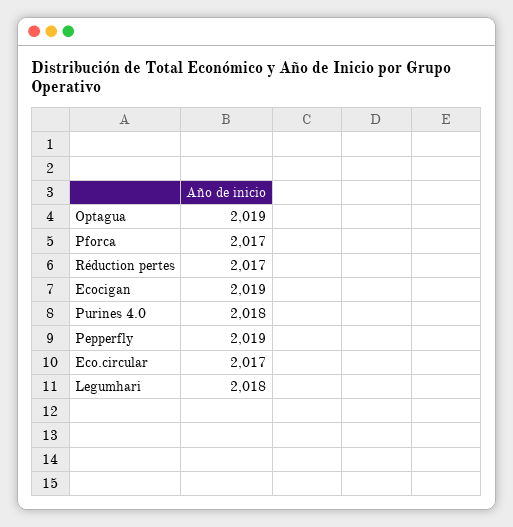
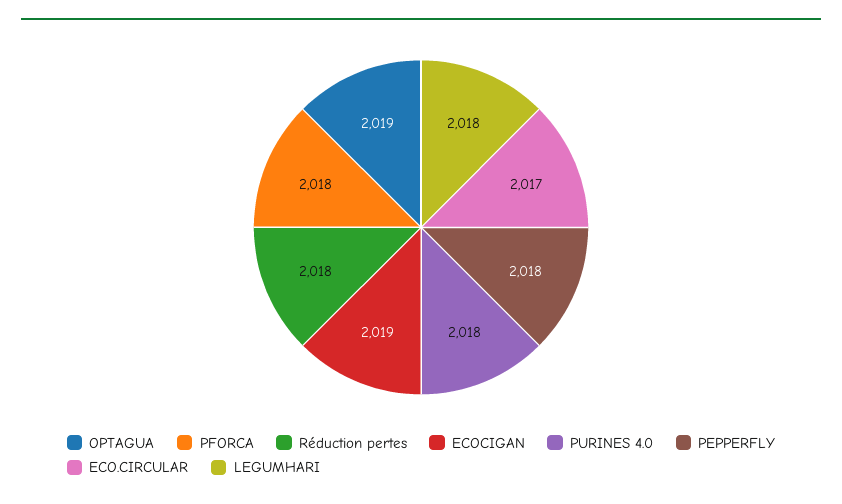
Pforca: 2017 -> 2018
Réduction pertes: 2017 -> 2018
Pepperfly: 2019 -> 2018

